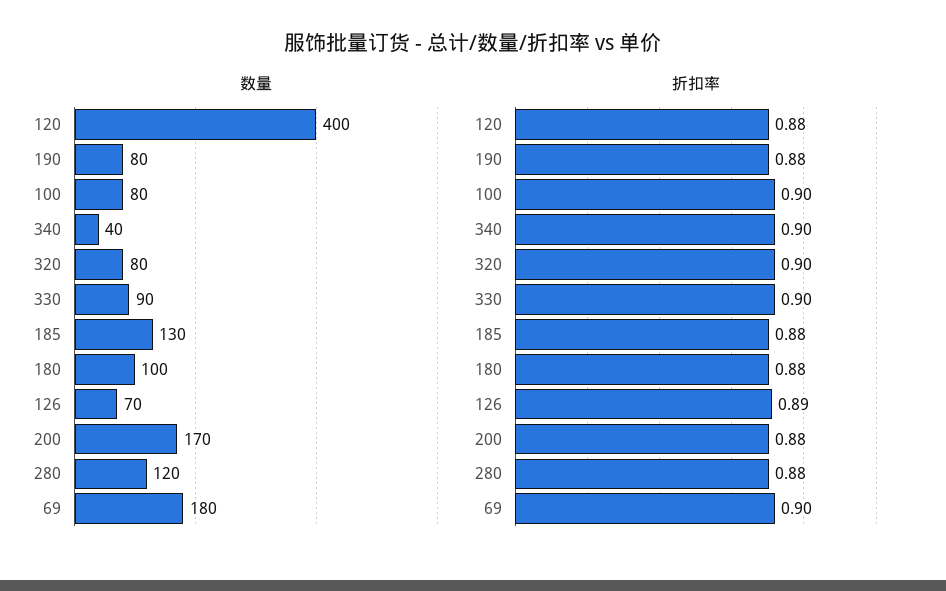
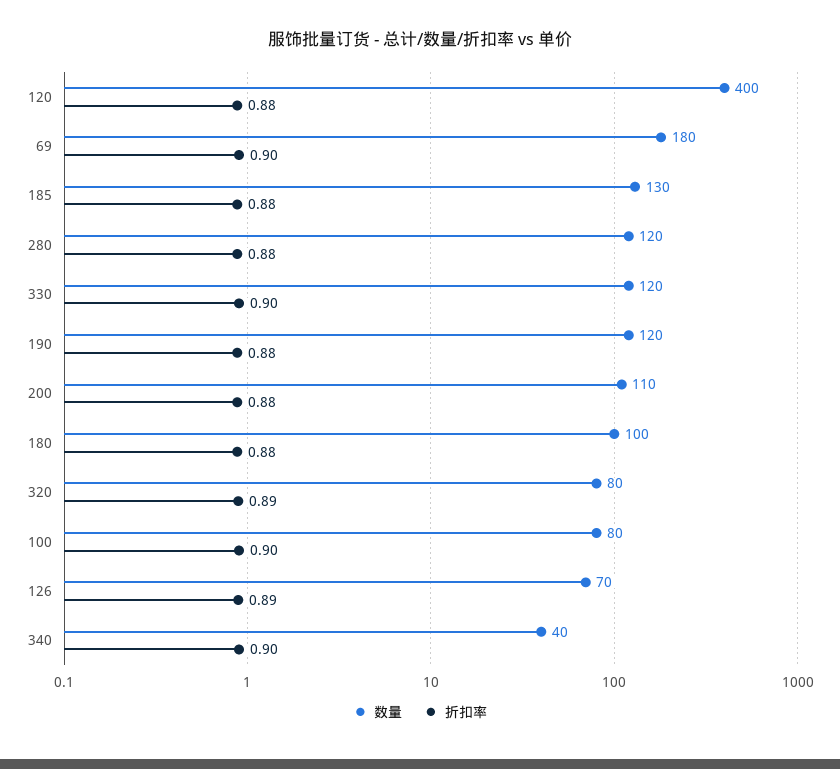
数量, 190: 80 -> 120
数量, 330: 90 -> 120
数量, 200: 170 -> 110
折扣率, 320: 0.9 -> 0.89

